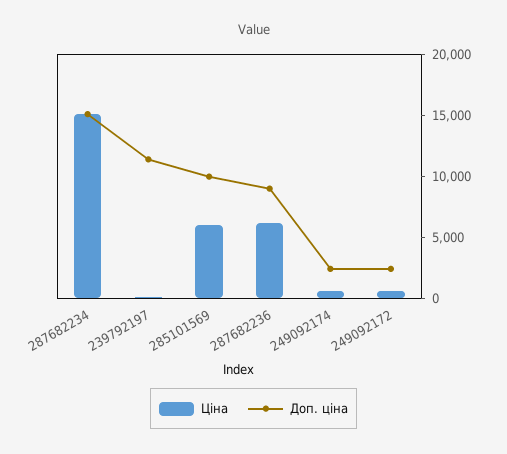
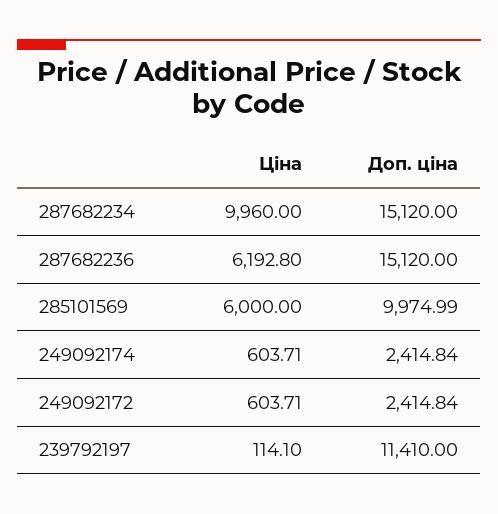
Ціна, 287682234: 15000 -> 9960
Доп. ціна, 287682236: 9000 -> 15120

